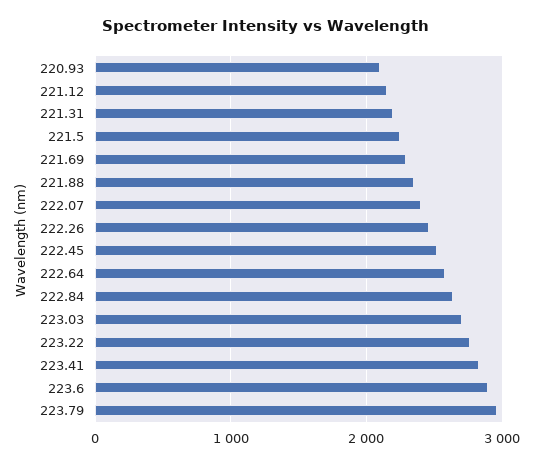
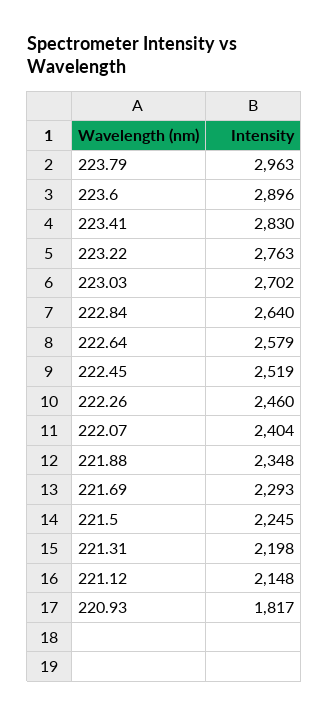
220.93: 2100 -> 1817

